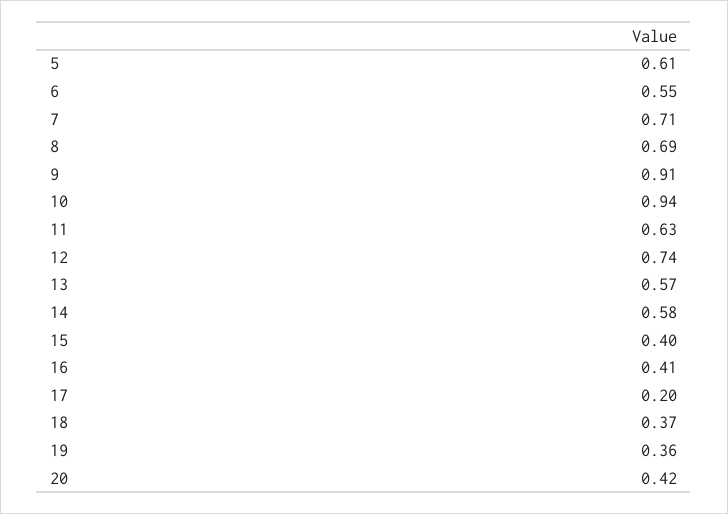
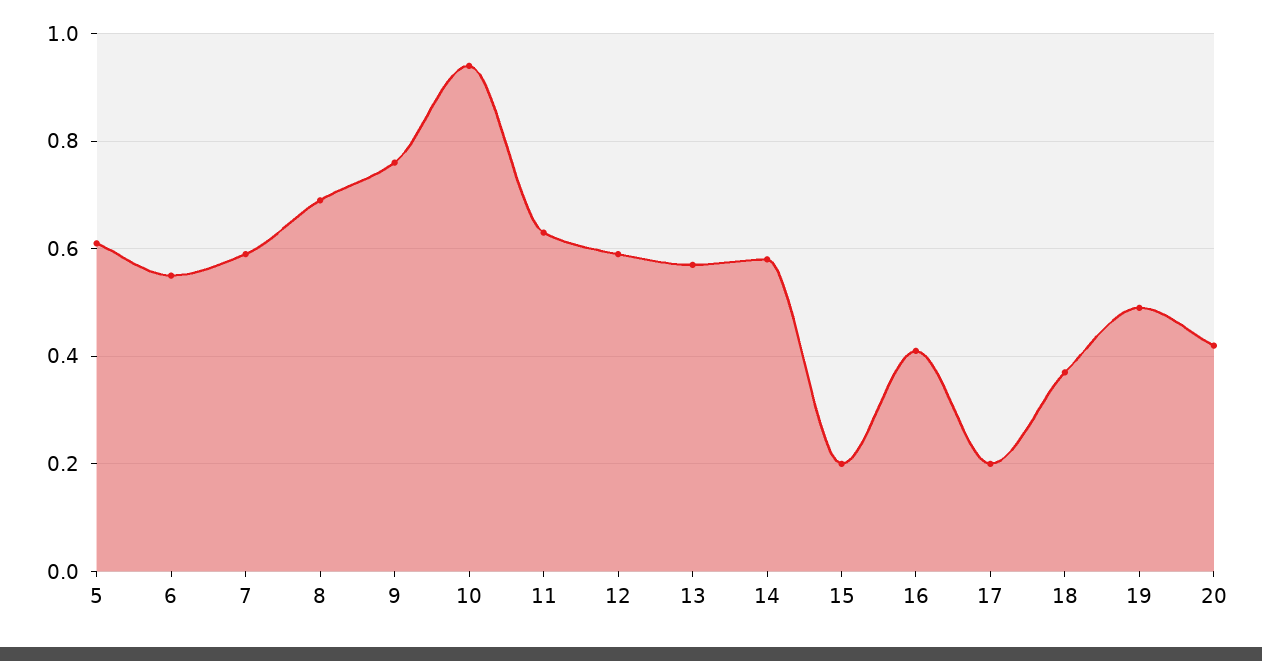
7: 0.71 -> 0.6
9: 0.91 -> 0.75
12: 0.74 -> 0.6
15: 0.4 -> 0.2
19: 0.36 -> 0.5

